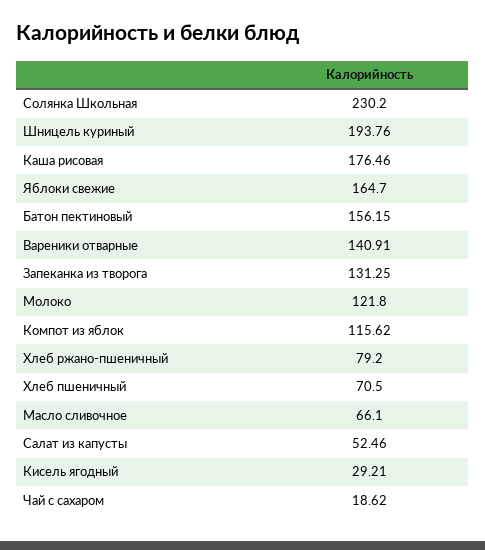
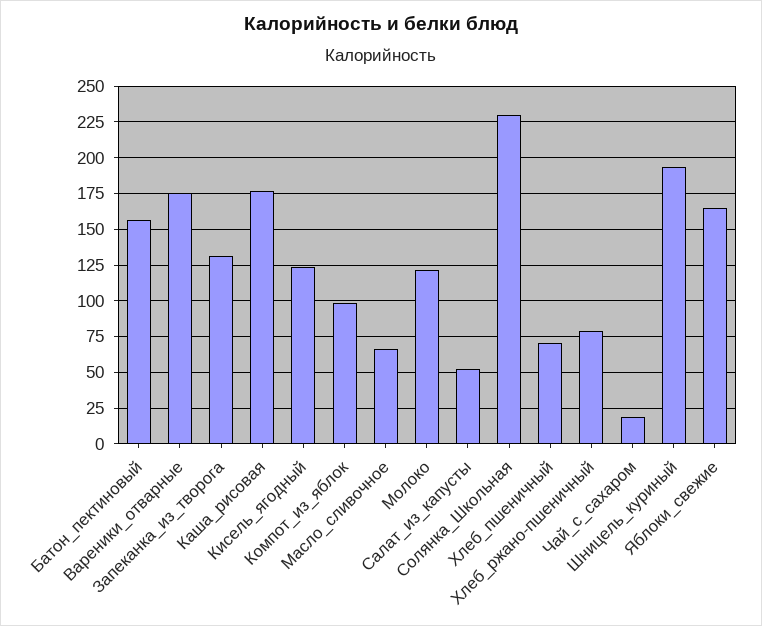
Вареники отварные: 140.91 -> 175
Компот из яблок: 115.62 -> 100
Кисель ягодный: 29.21 -> 125

